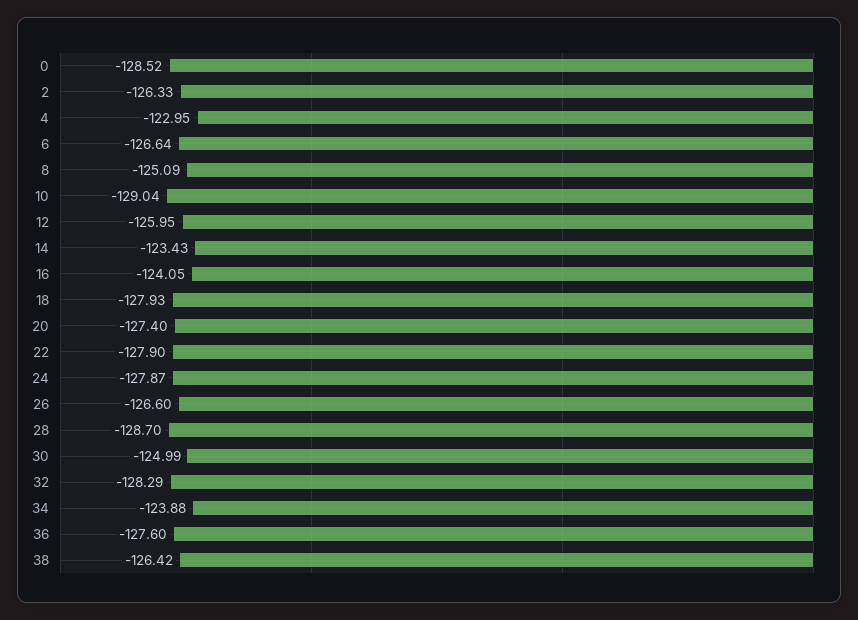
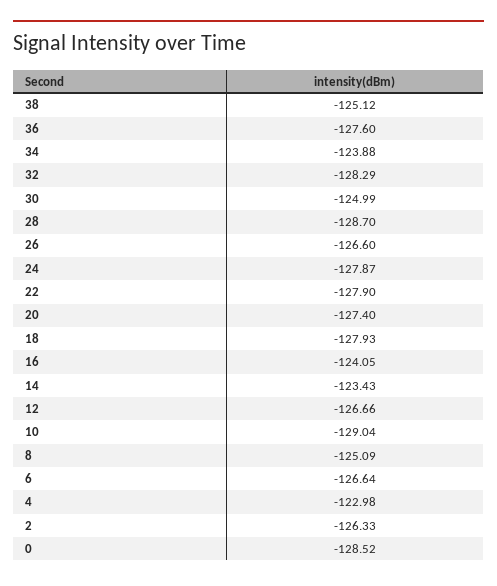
4: -122.95 -> -122.98
12: -125.95 -> -126.66
38: -126.42 -> -125.12

